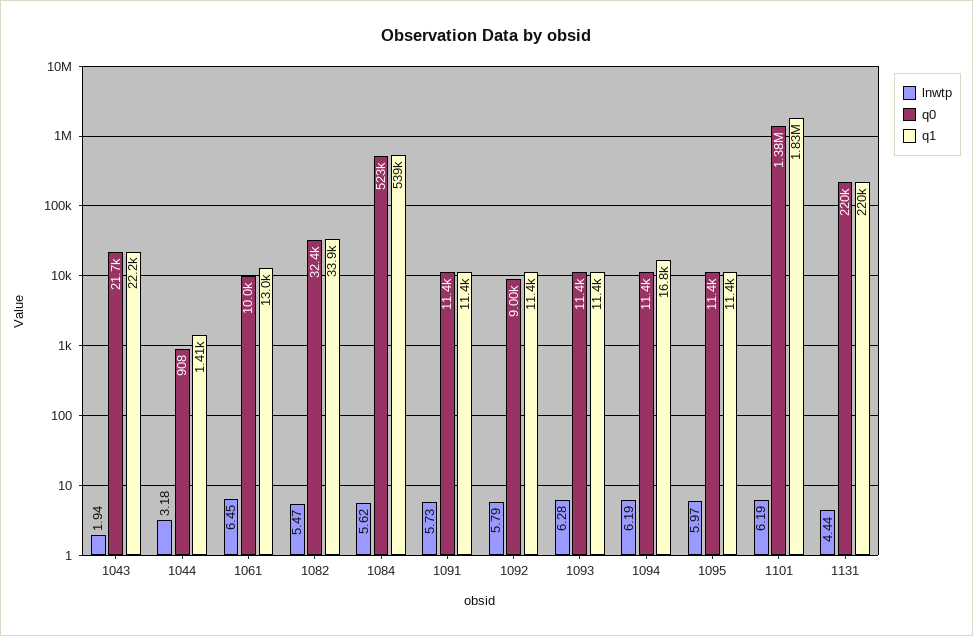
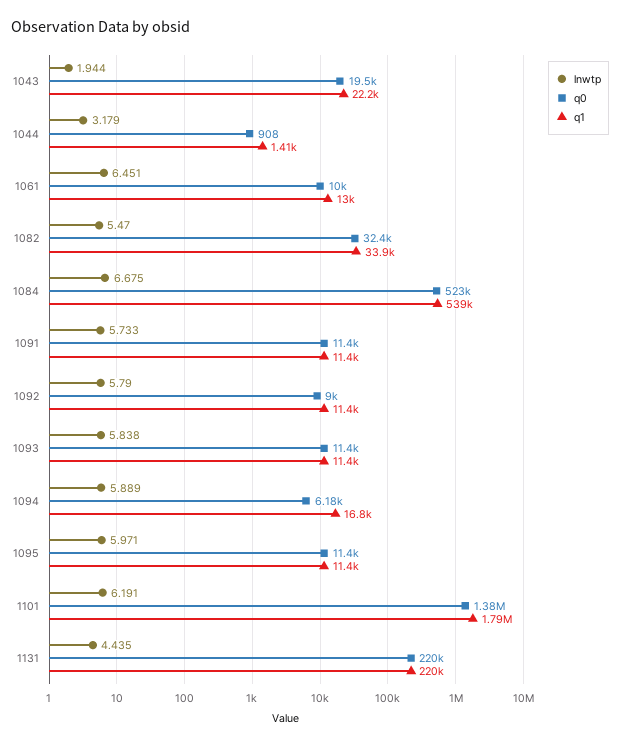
q0, 1043: 21700 -> 19500
lnwtp, 1084: 5.62 -> 6.675
lnwtp, 1093: 6.28 -> 5.838
lnwtp, 1094: 6.19 -> 5.889
q0, 1094: 11400 -> 6180
q1, 1101: 1830000 -> 1790000

